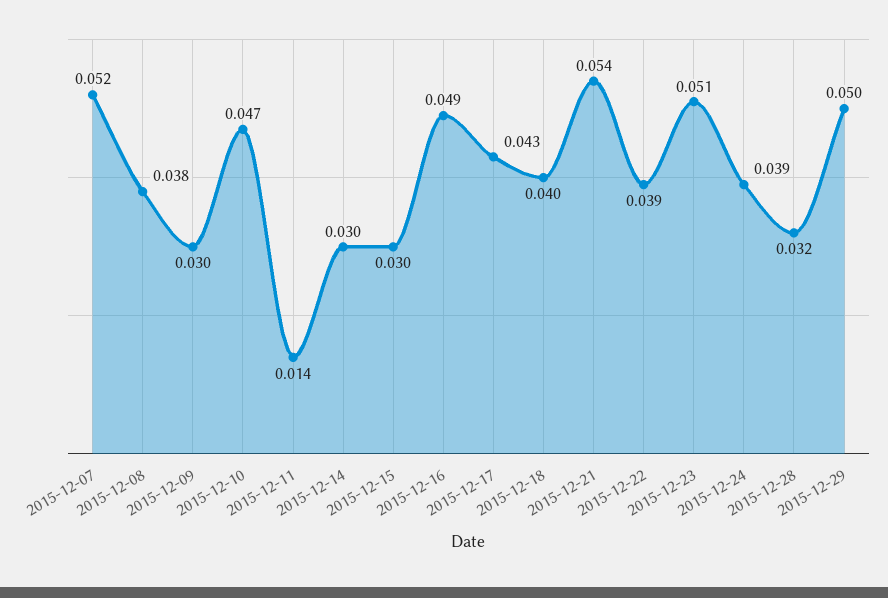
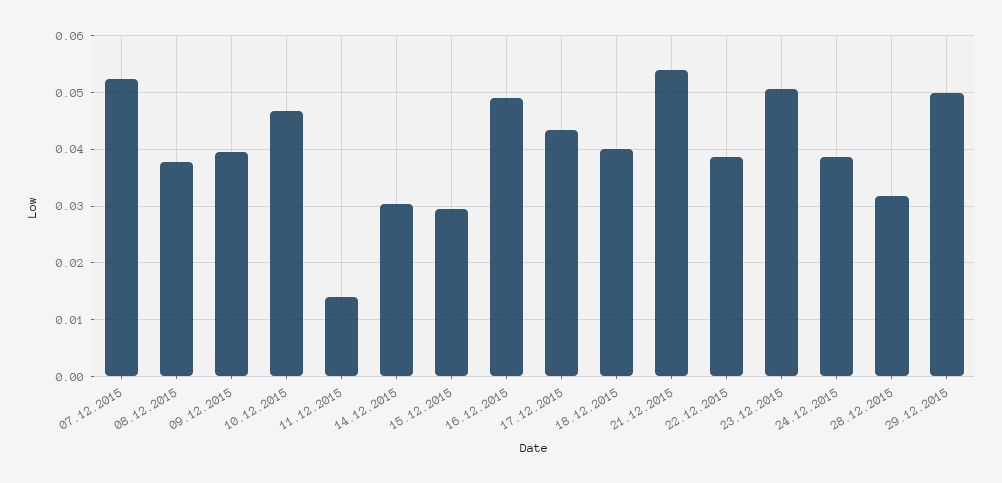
2015-12-09: 0.03 -> 0.04

